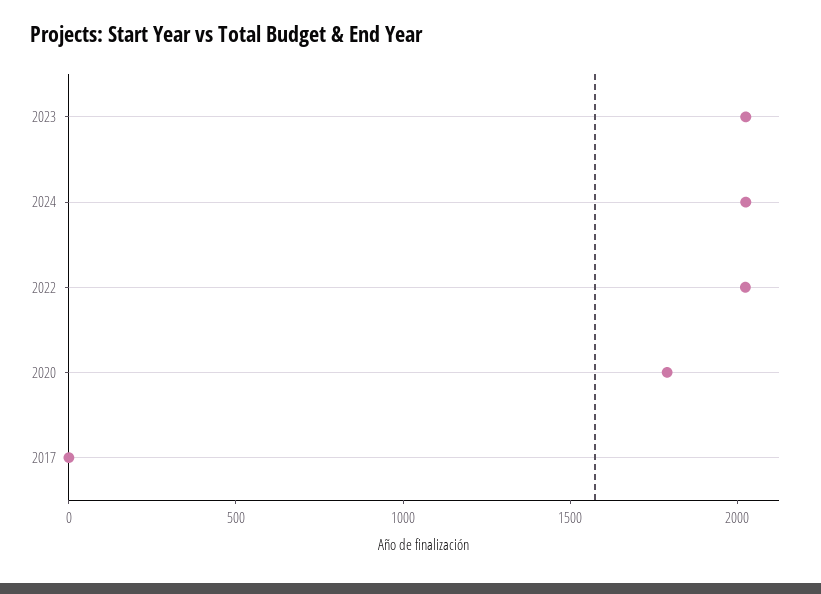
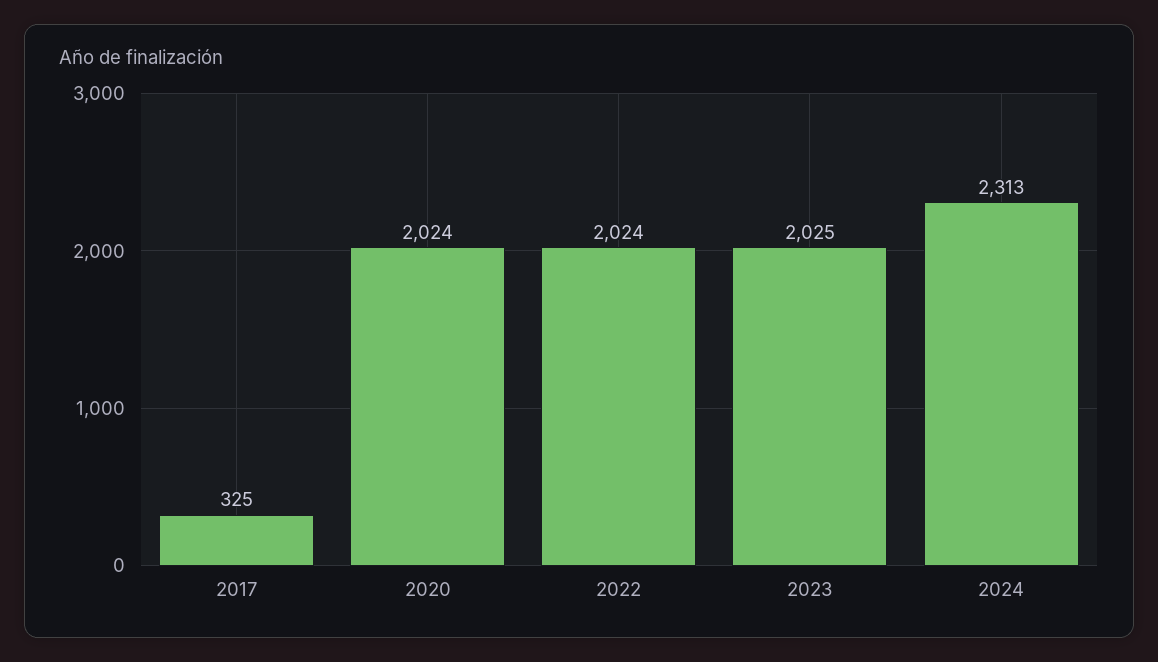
2024: 2000 -> 2313
2020: 1800 -> 2024
2017: 0 -> 325

